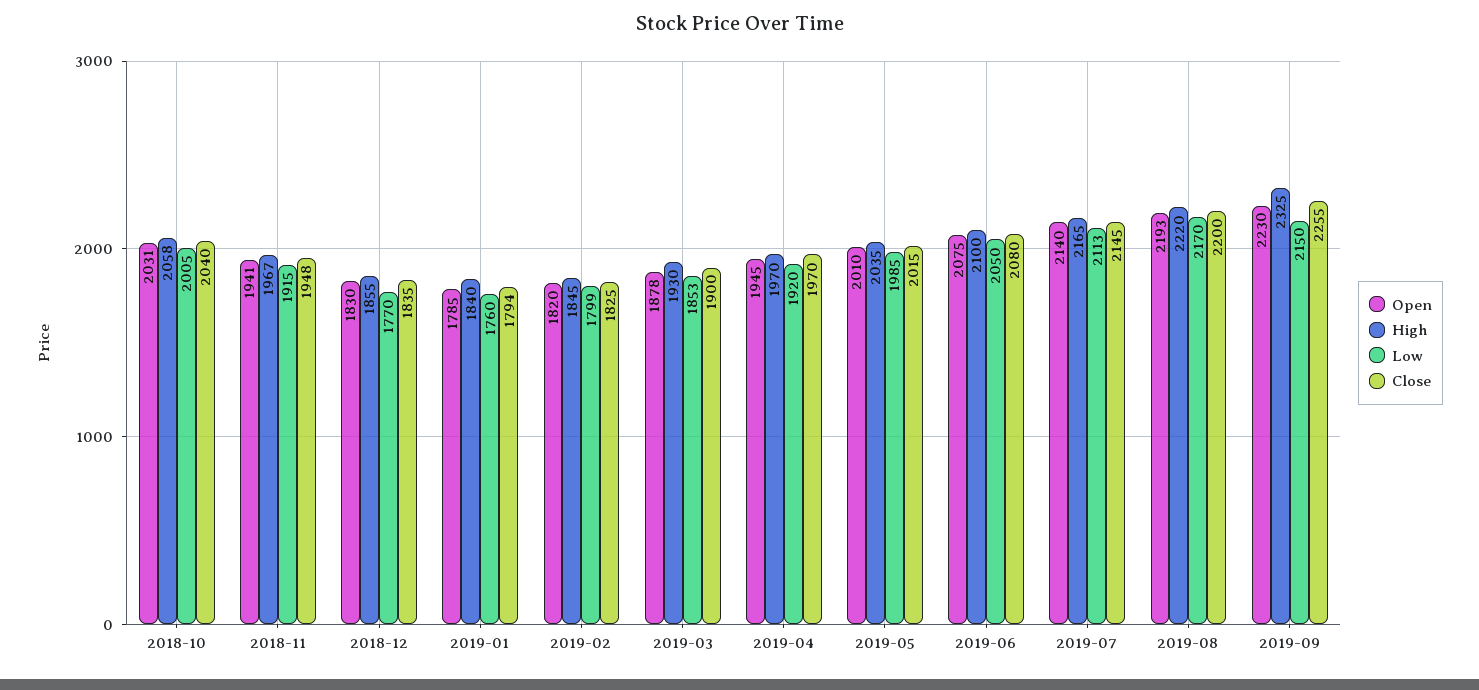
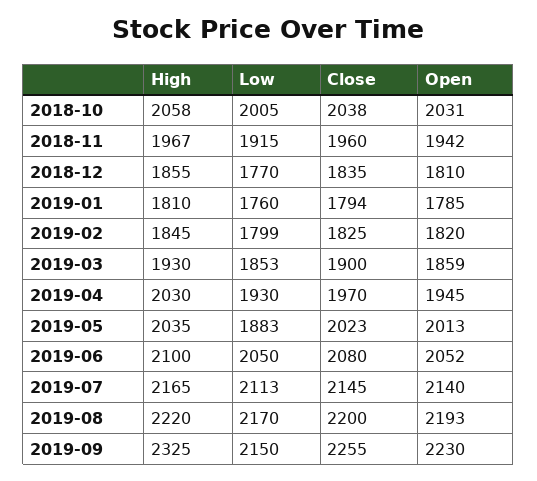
Close, 2018-10: 2040 -> 2038
Open, 2018-11: 1941 -> 1942
Close, 2018-11: 1948 -> 1960
Open, 2018-12: 1830 -> 1810
High, 2019-01: 1840 -> 1810
Open, 2019-03: 1878 -> 1859
High, 2019-04: 1970 -> 2030
Low, 2019-04: 1920 -> 1930
Open, 2019-05: 2010 -> 2013
Low, 2019-05: 1985 -> 1883
Close, 2019-05: 2015 -> 2023
Open, 2019-06: 2075 -> 2052

